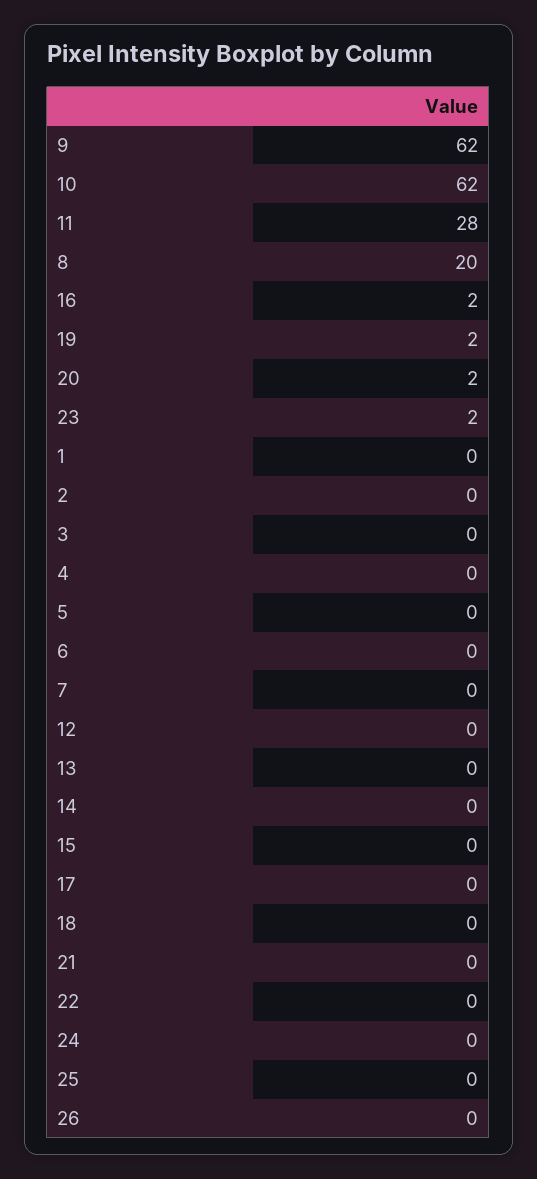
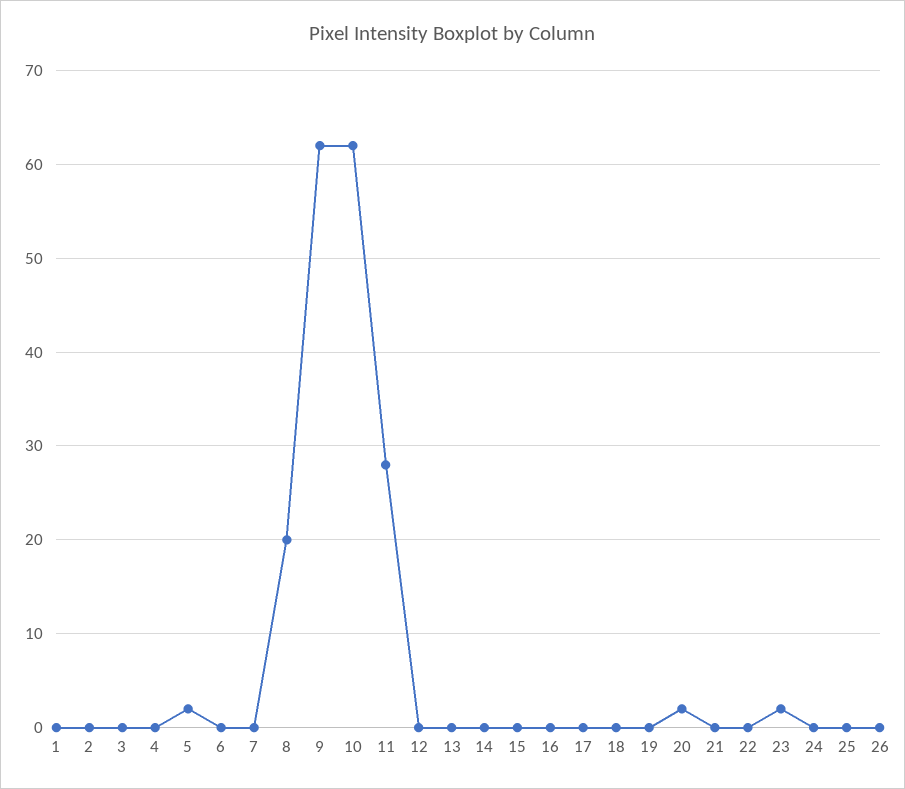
16: 2 -> 0
19: 2 -> 0
5: 0 -> 2

